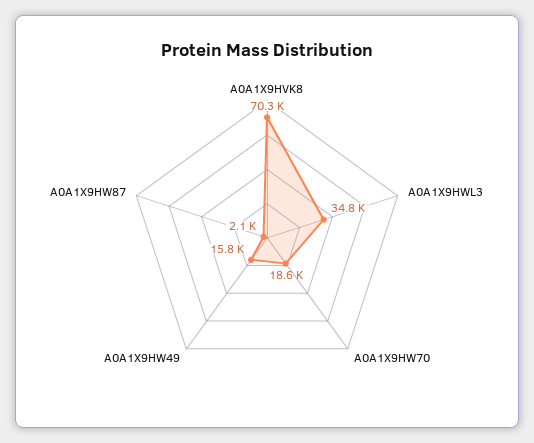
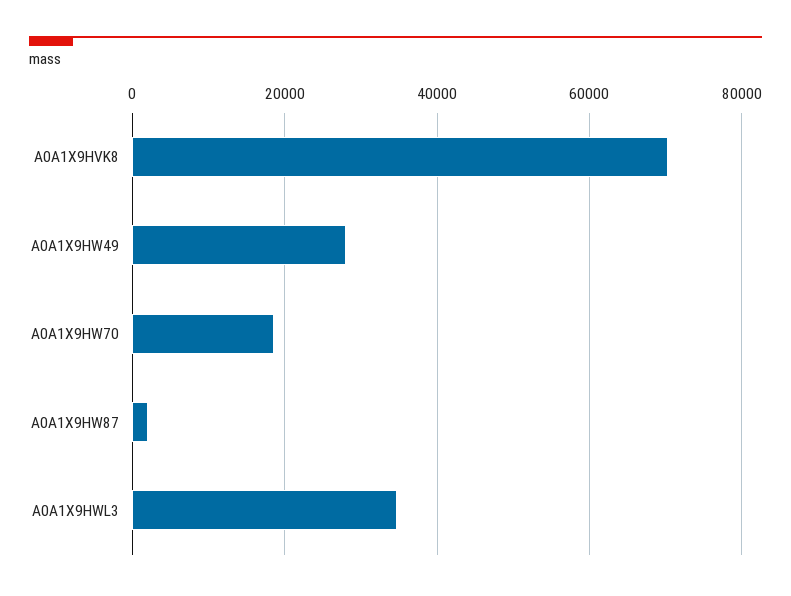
A0A1X9HW49: 15800 -> 28000

